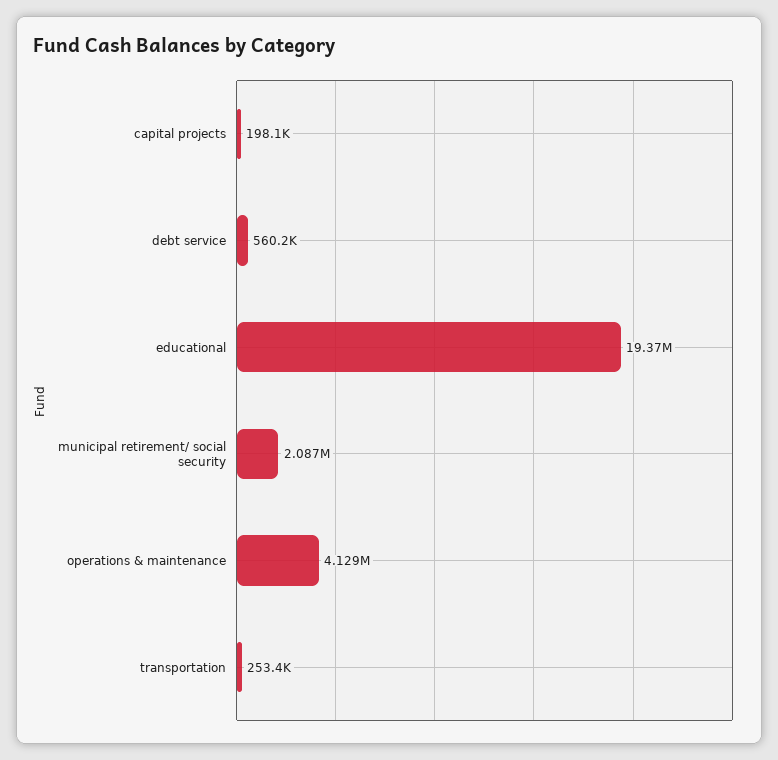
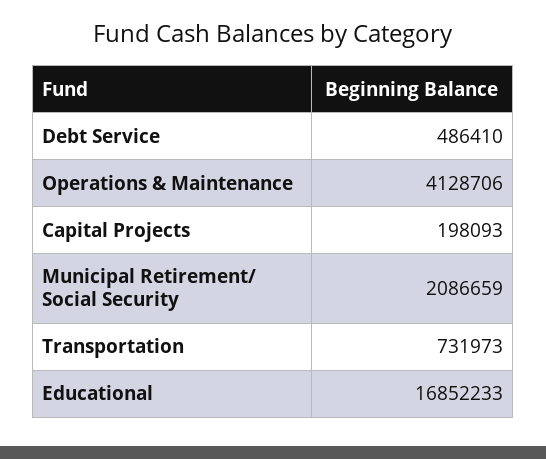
debt service: 560200 -> 486410
educational: 19370000 -> 16852233
transportation: 253400 -> 731973

